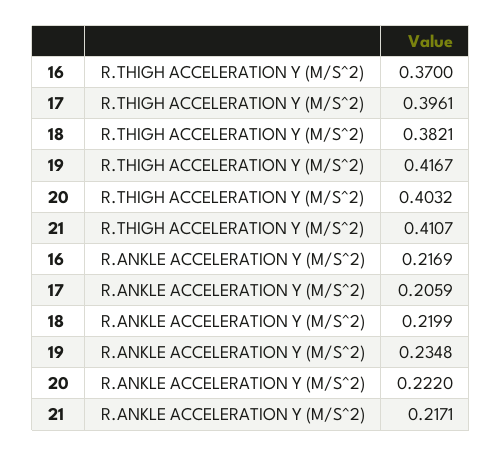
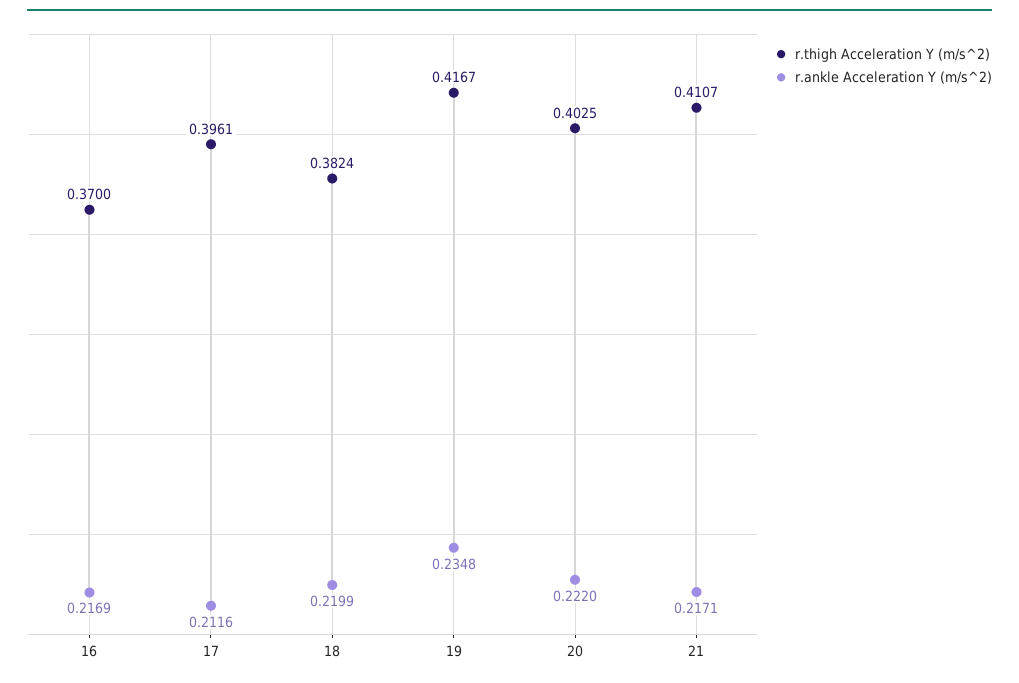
R.THIGH ACCELERATION Y (M/S^2), 18: 0.3821 -> 0.3824
R.THIGH ACCELERATION Y (M/S^2), 20: 0.4032 -> 0.4025
R.ANKLE ACCELERATION Y (M/S^2), 17: 0.2059 -> 0.2116

